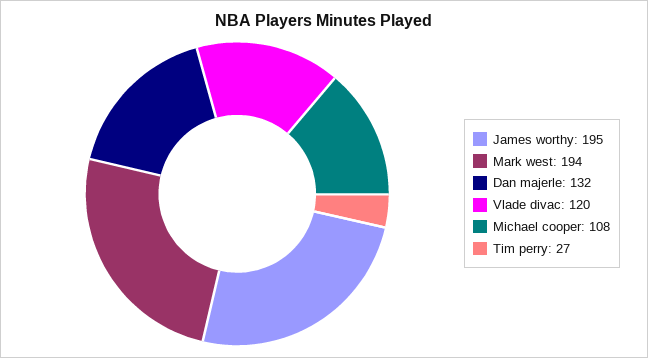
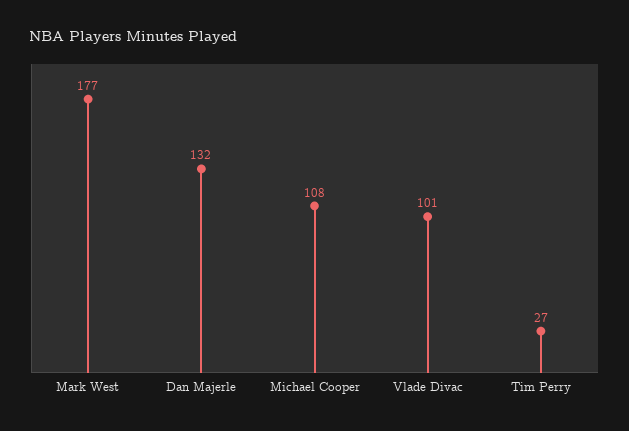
James worthy: 195 -> none
Mark west: 194 -> 177
Vlade divac: 120 -> 101

